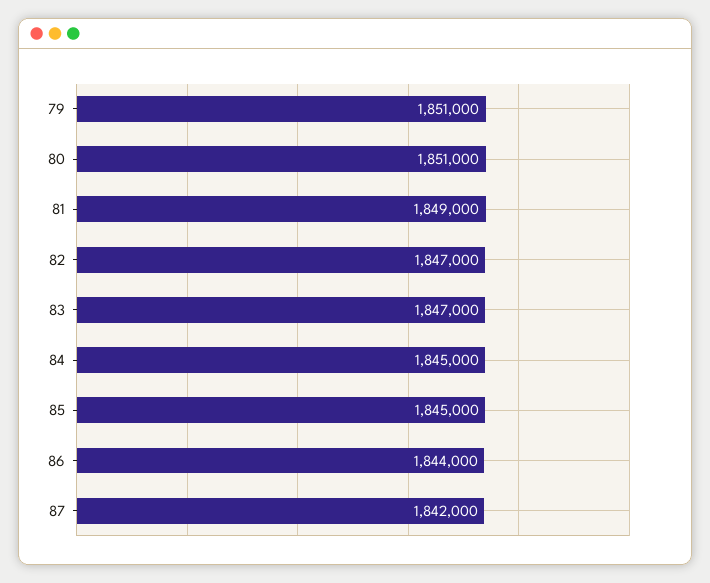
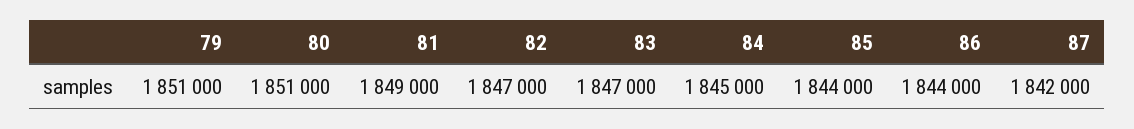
85: 1845000 -> 1844000

